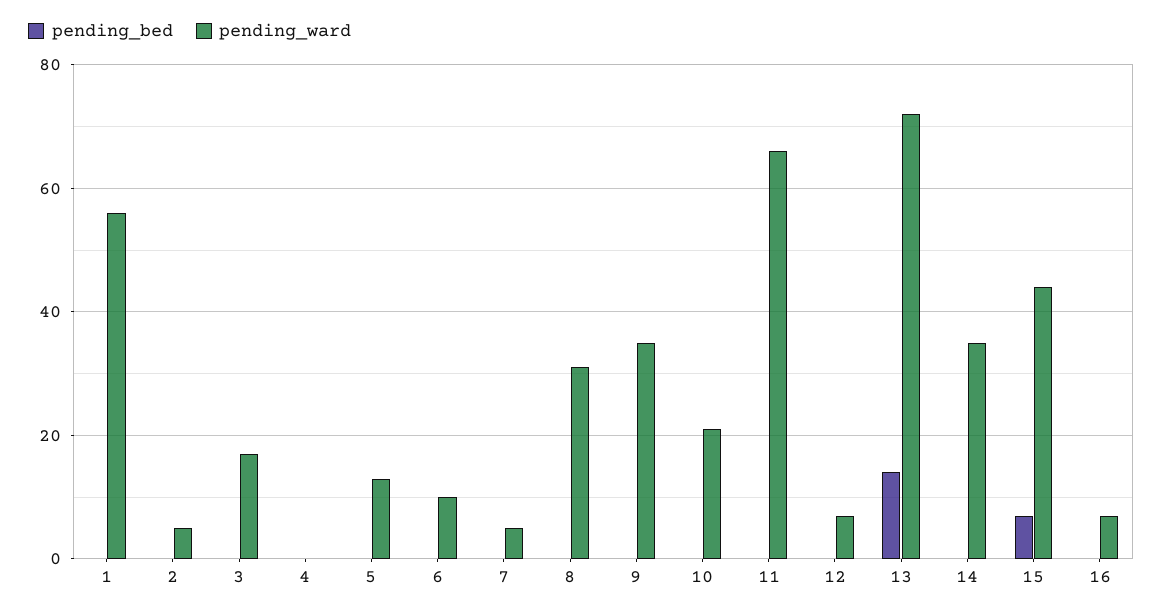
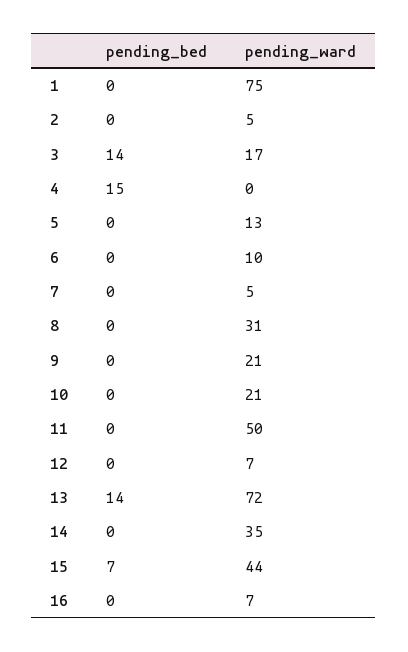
pending_ward, 1: 55 -> 75
pending_bed, 3: 0 -> 14
pending_bed, 4: 0 -> 15
pending_ward, 9: 35 -> 21
pending_ward, 11: 65 -> 50

